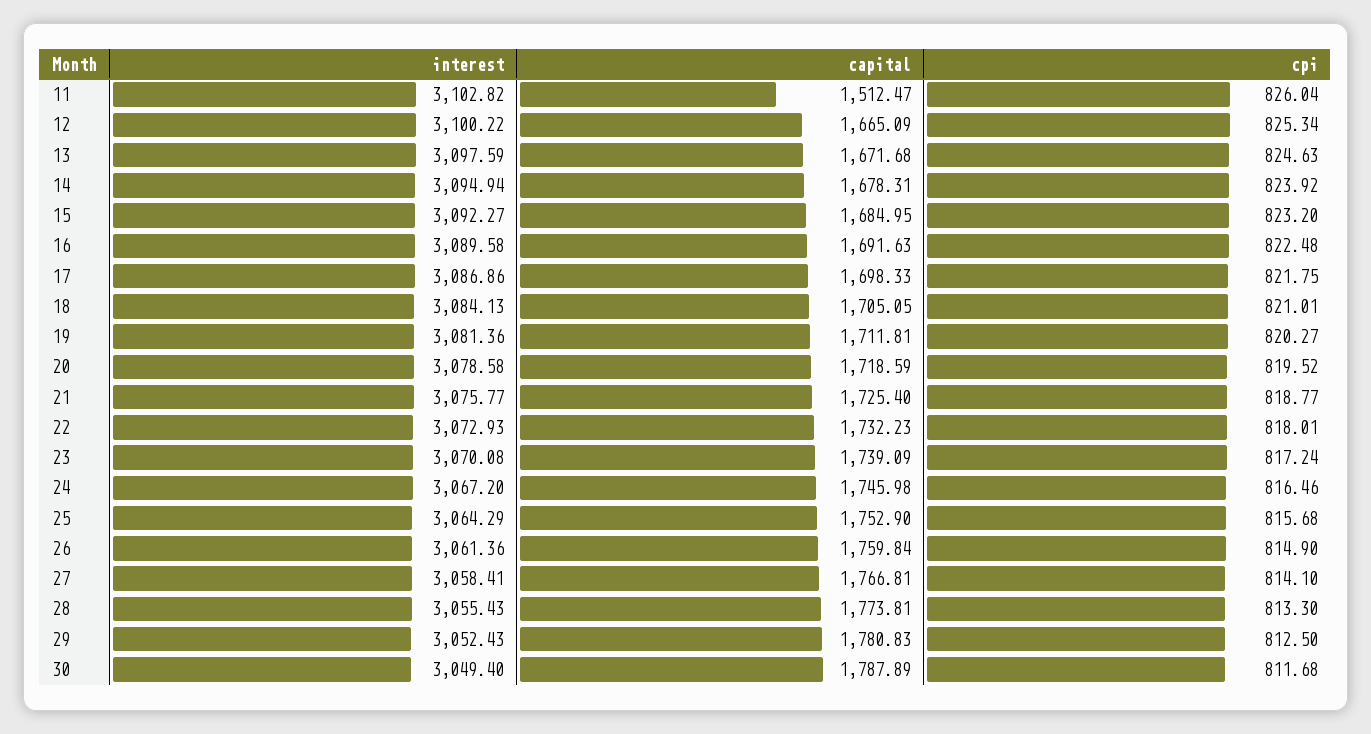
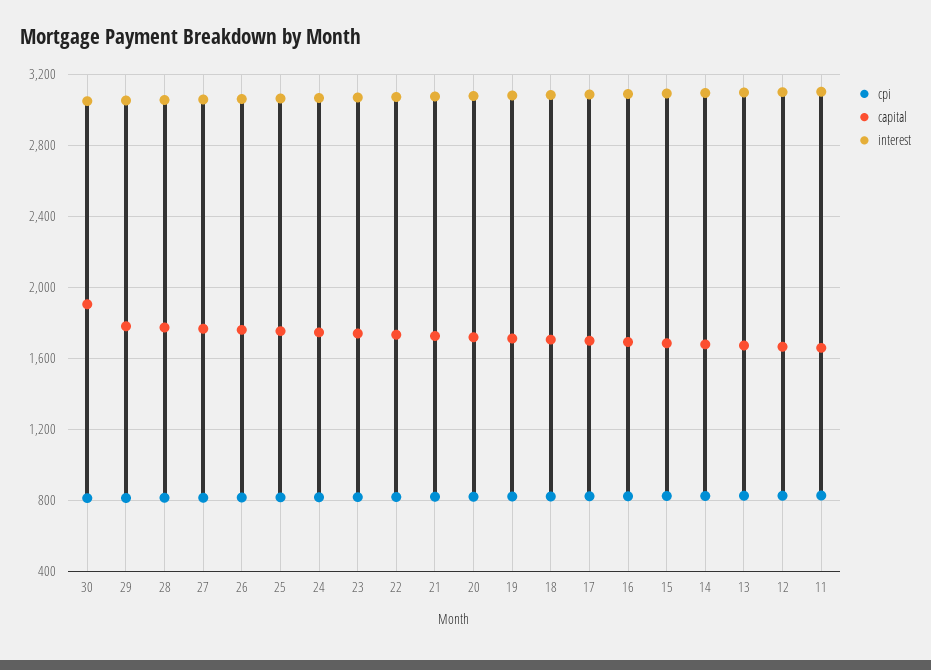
capital, 11: 1512.47 -> 1650
capital, 30: 1787.89 -> 1900

